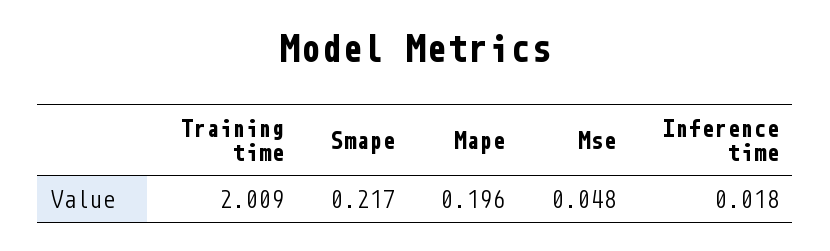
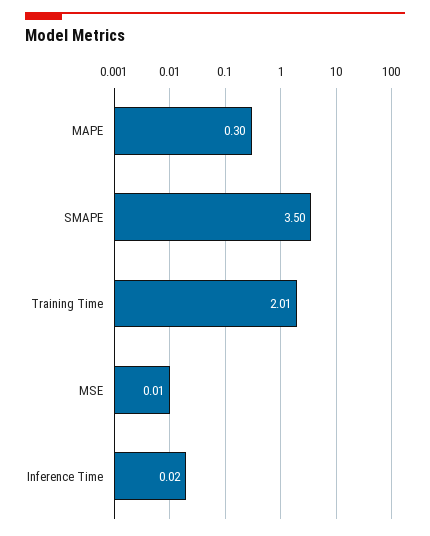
Smape: 0.217 -> 3.5
Mape: 0.196 -> 0.3
Mse: 0.048 -> 0.01

